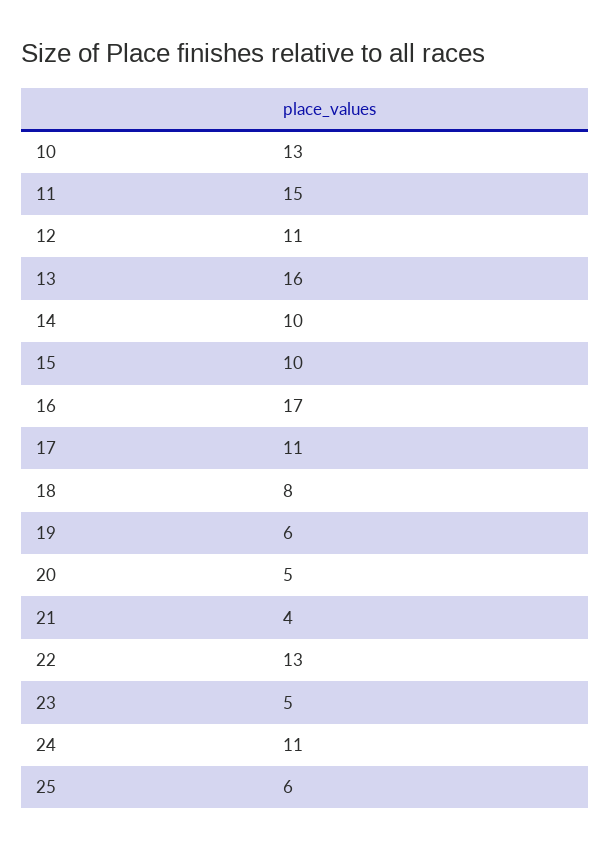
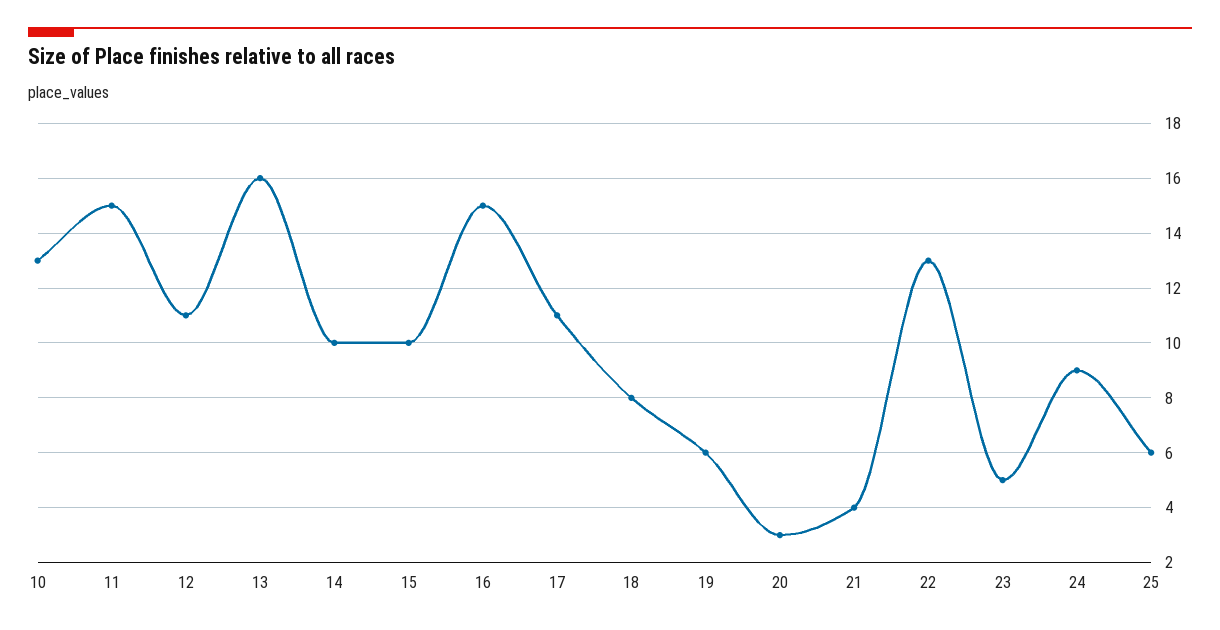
16: 17 -> 15
20: 5 -> 3
24: 11 -> 9

